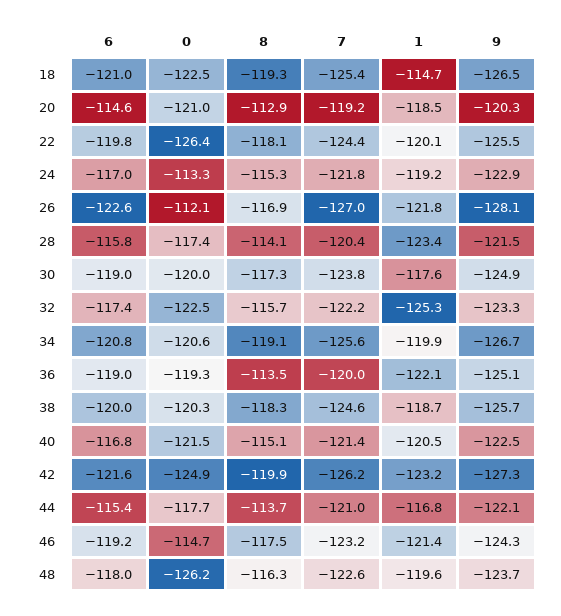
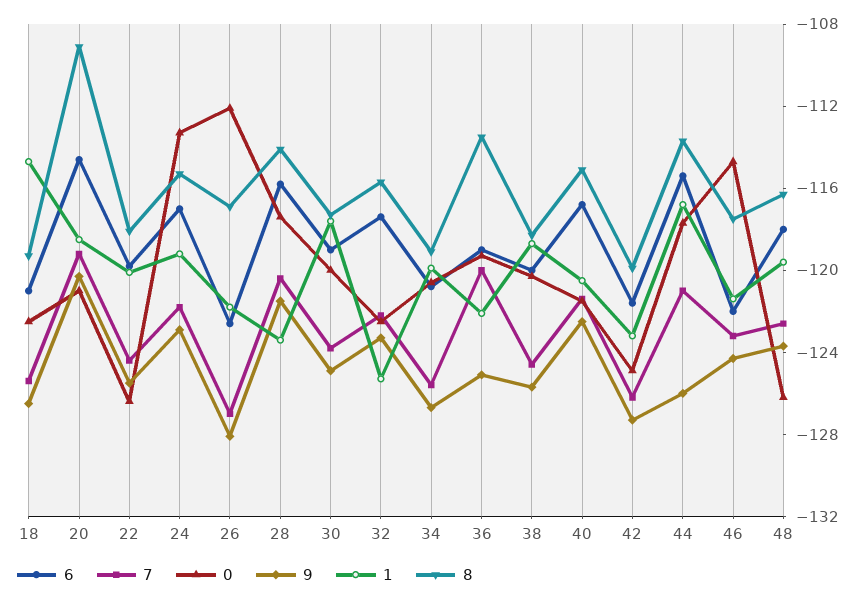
8, 20: -112.9 -> -109
9, 44: -122.1 -> -126
6, 46: -119.2 -> -122

